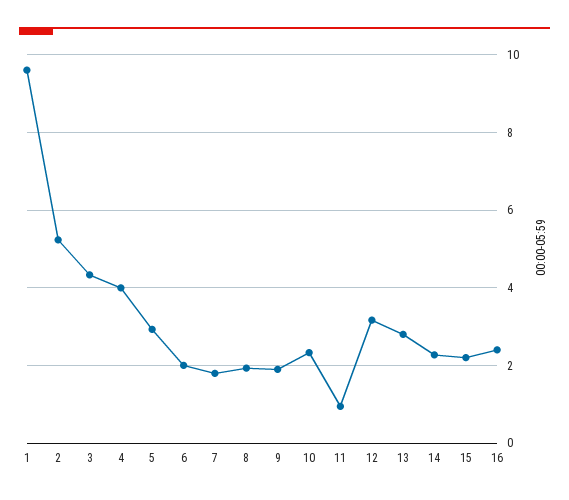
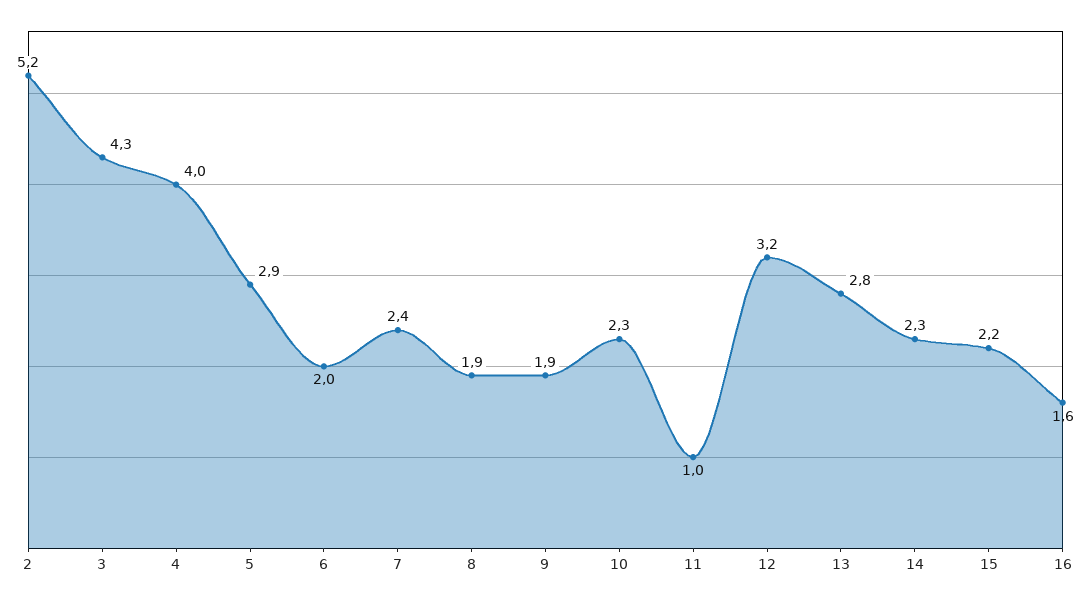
1: 9.6 -> none
7: 1.8 -> 2.4
16: 2.4 -> 1.6

